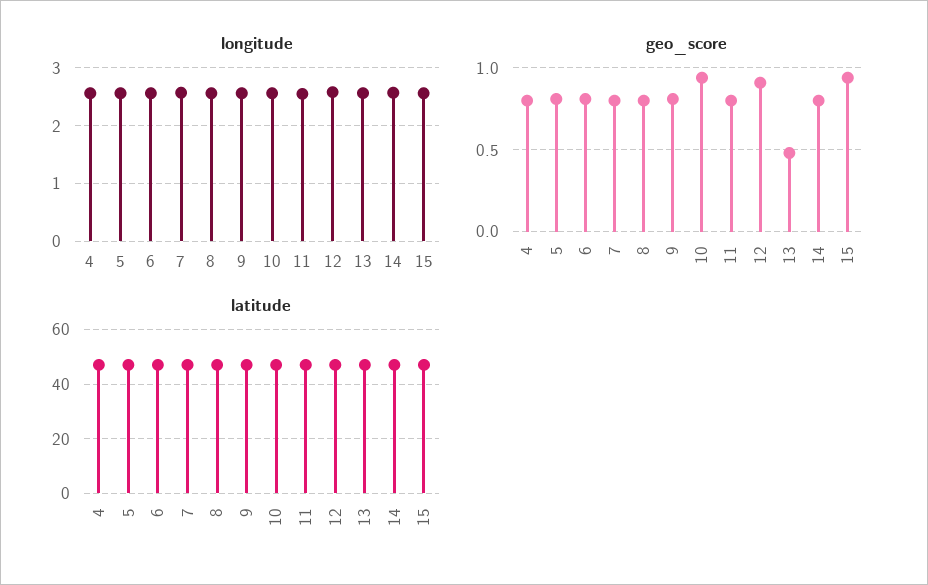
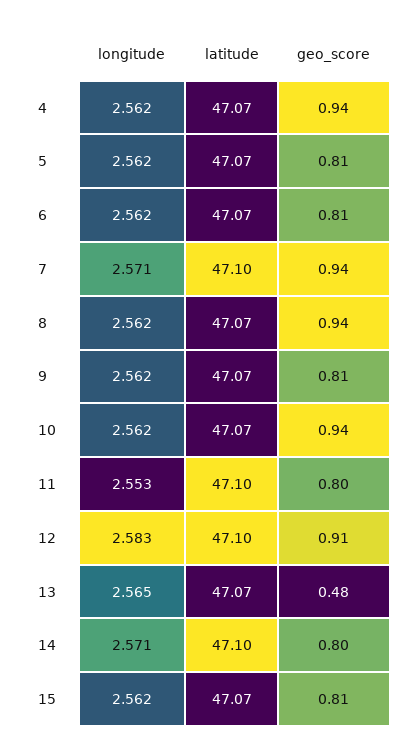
geo_score, 4: 0.8 -> 0.94
geo_score, 7: 0.8 -> 0.94
geo_score, 8: 0.8 -> 0.94
geo_score, 15: 0.95 -> 0.81

